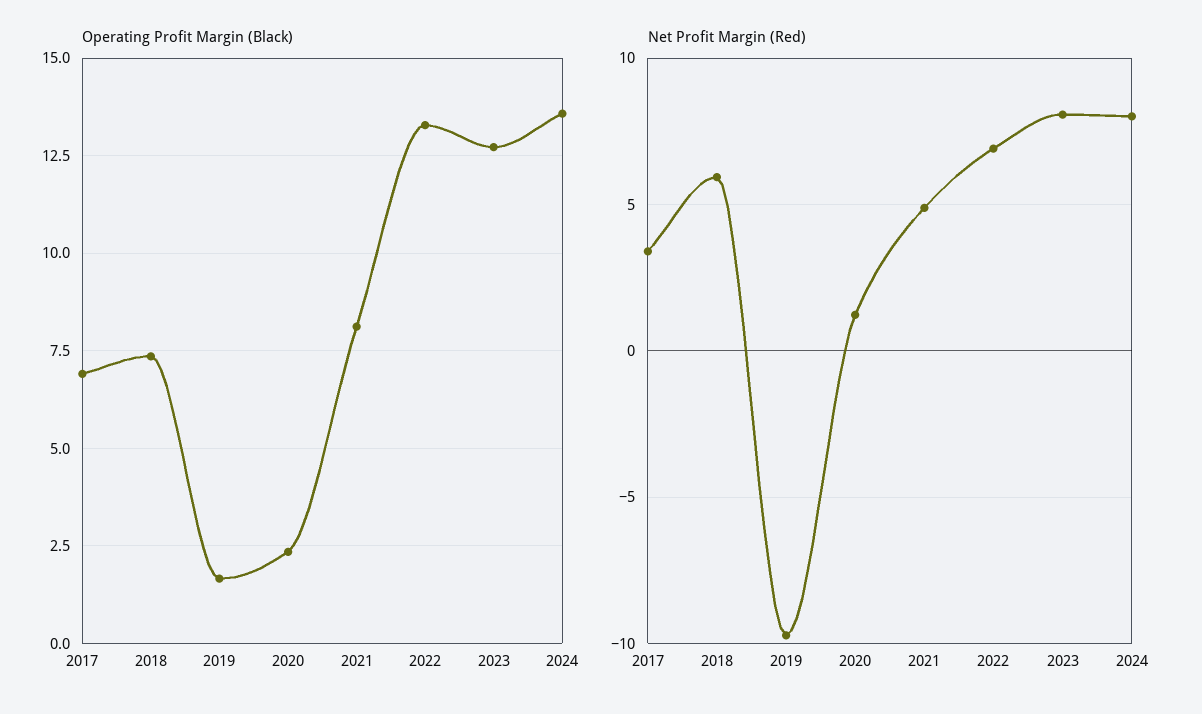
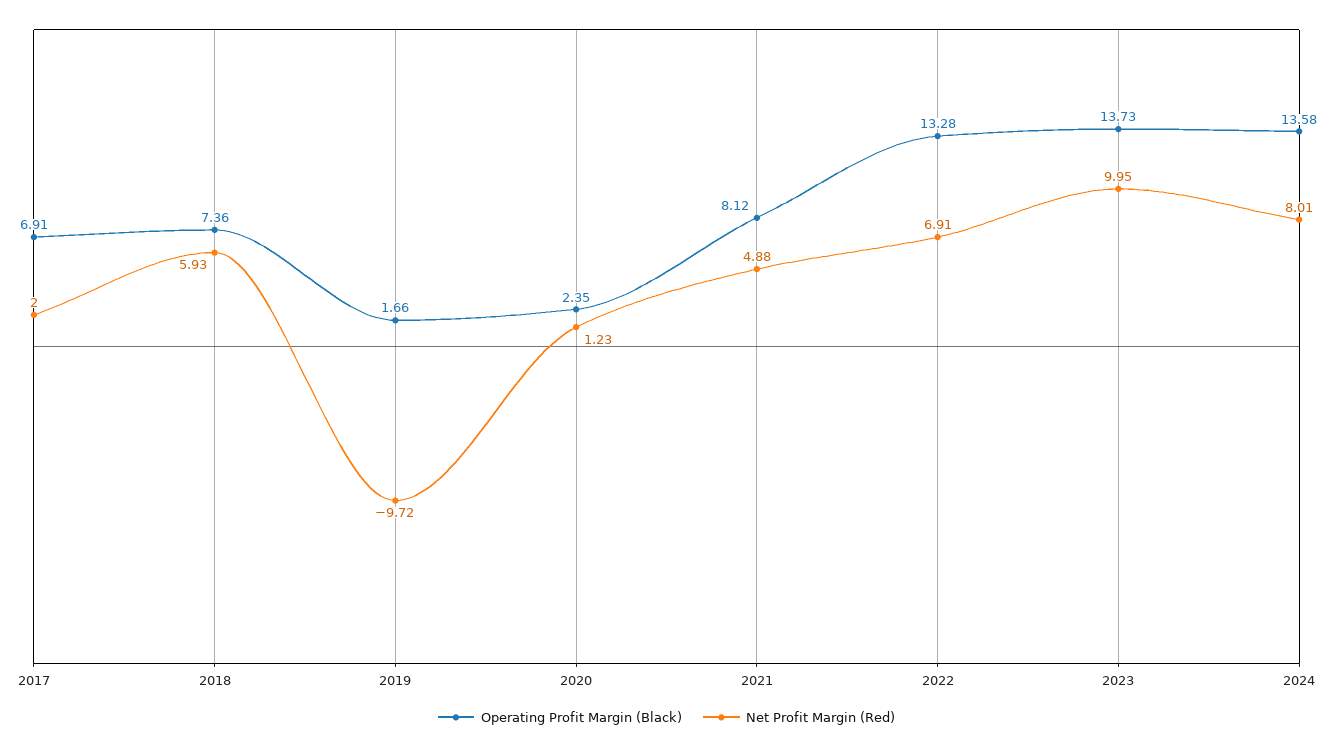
Operating Profit Margin (Black), 2023: 12.75 -> 13.73
Net Profit Margin (Red), 2017: 3.5 -> 2
Net Profit Margin (Red), 2023: 8 -> 9.95

